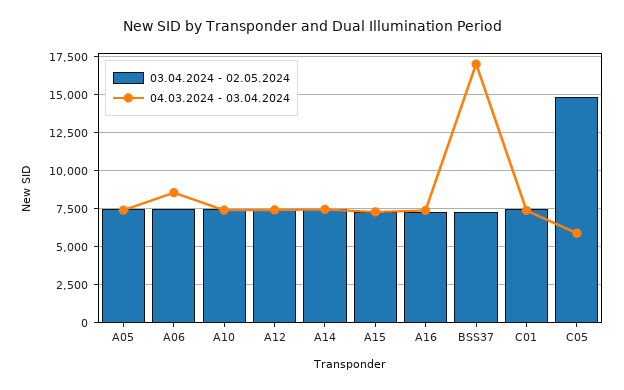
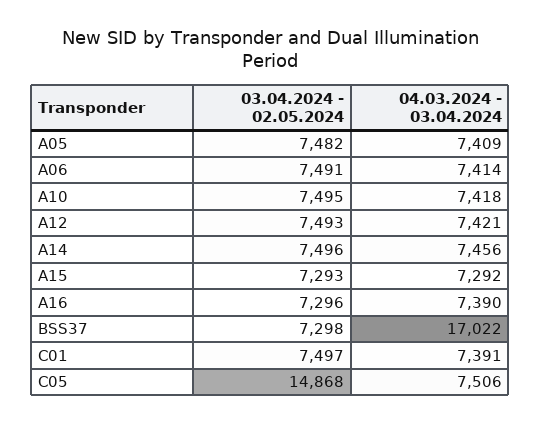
04.03.2024 - 03.04.2024, A06: 8500 -> 7414
04.03.2024 - 03.04.2024, C05: 6000 -> 7506

